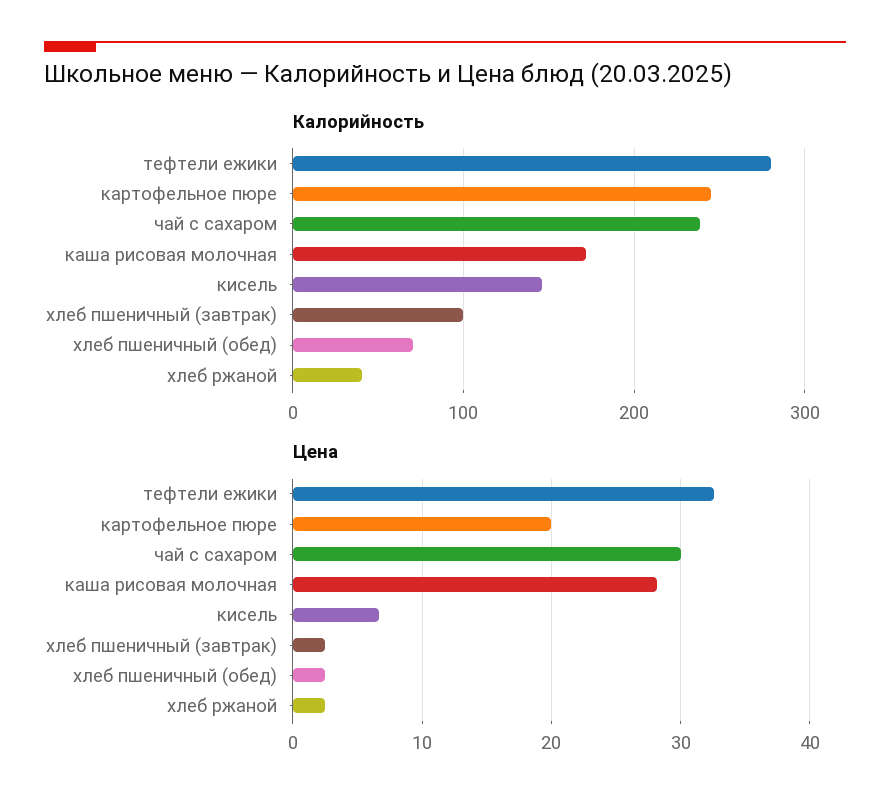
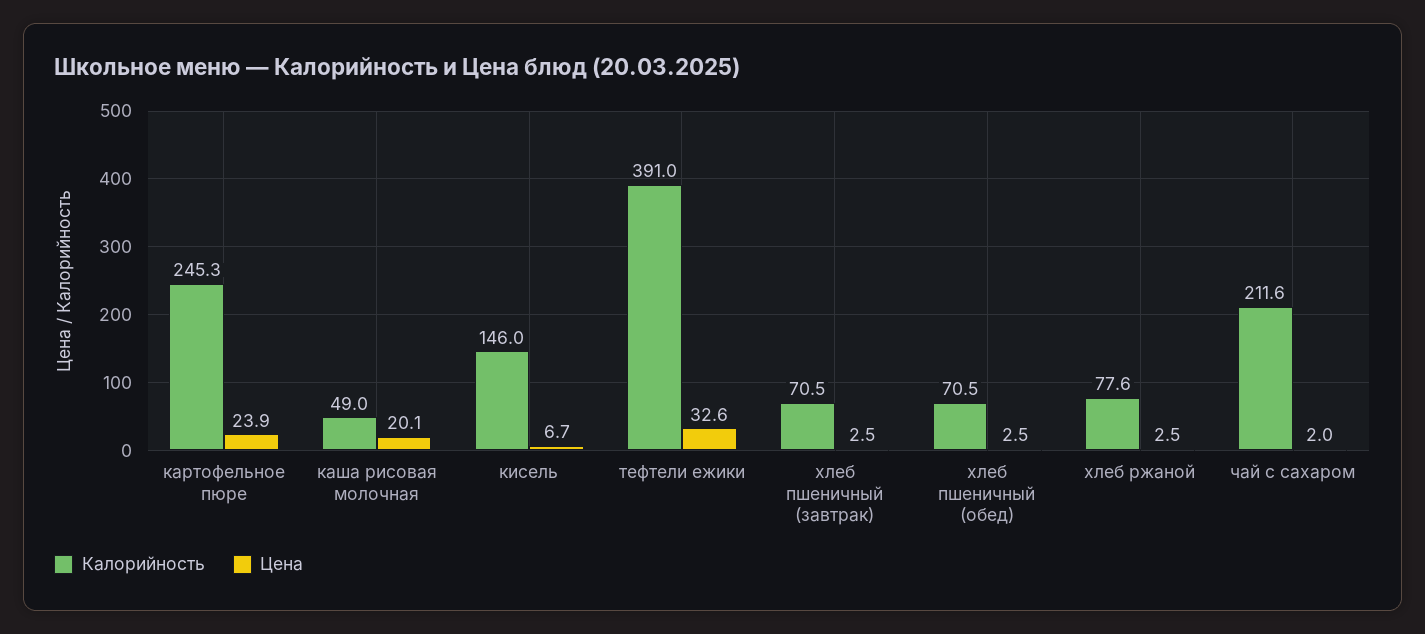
Калорийность, тефтели ежики: 280 -> 391
Калорийность, чай с сахаром: 240 -> 211.6
Калорийность, каша рисовая молочная: 170 -> 49
Калорийность, хлеб пшеничный (завтрак): 100 -> 70.5
Калорийность, хлеб ржаной: 40 -> 77.6
Цена, картофельное пюре: 20 -> 23.9
Цена, чай с сахаром: 30 -> 2
Цена, каша рисовая молочная: 28 -> 20.1

